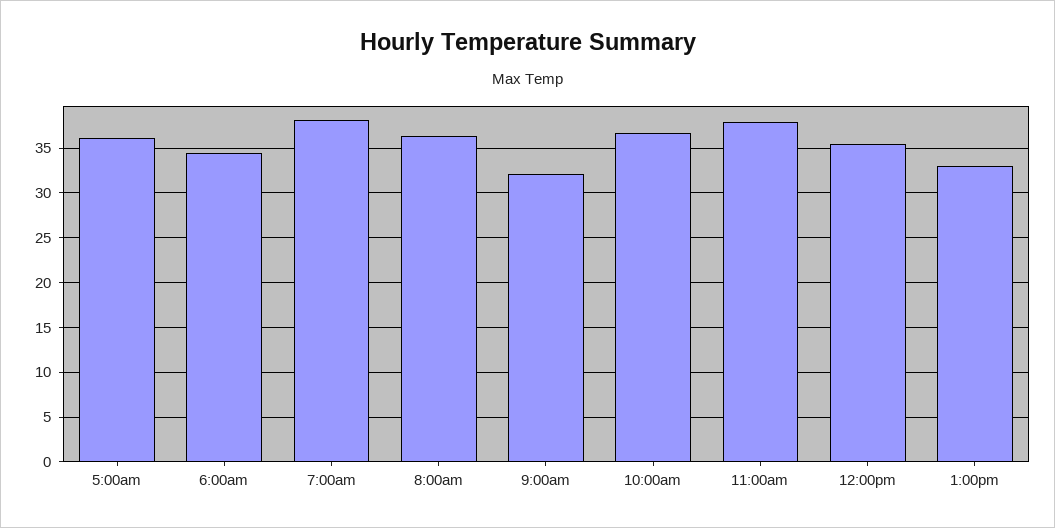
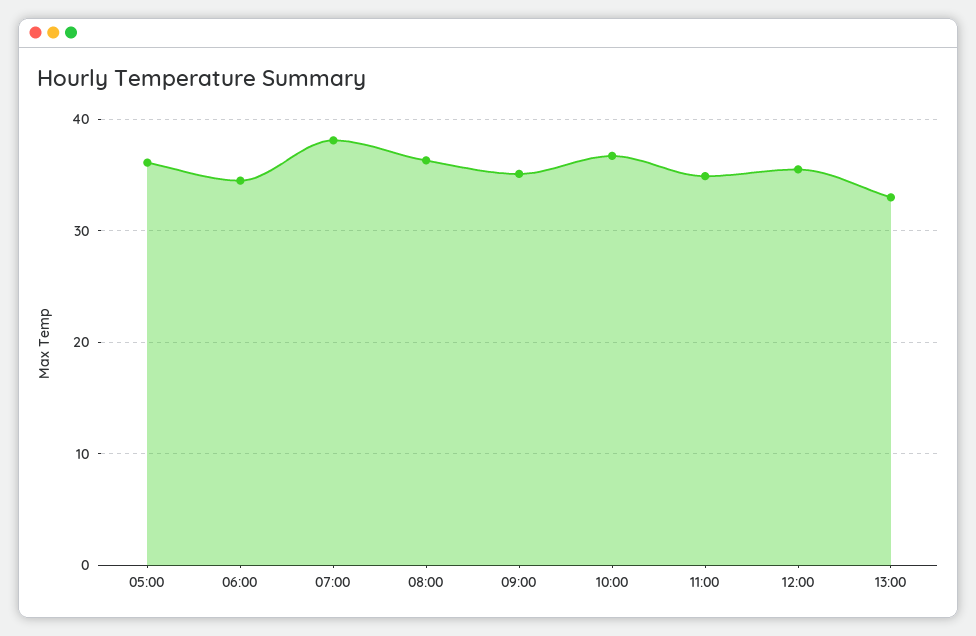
9:00am: 32 -> 35
11:00am: 38 -> 35

